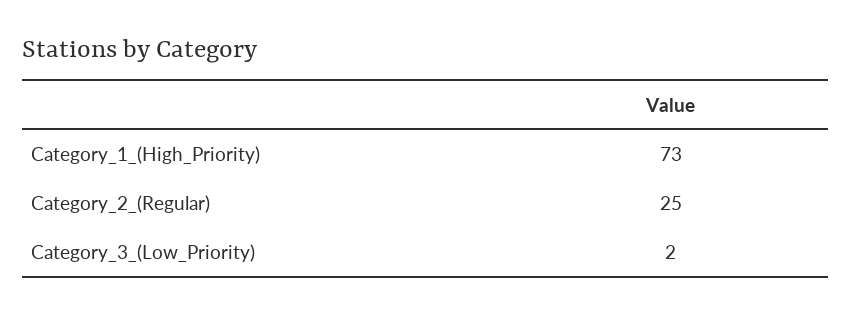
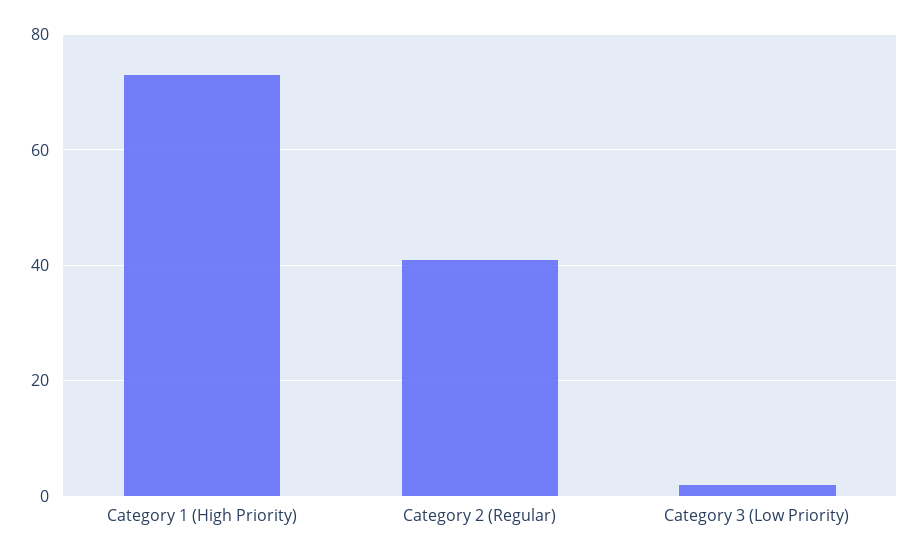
Category_2_(Regular): 25 -> 40

